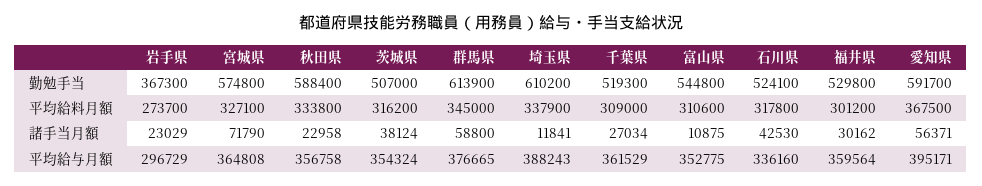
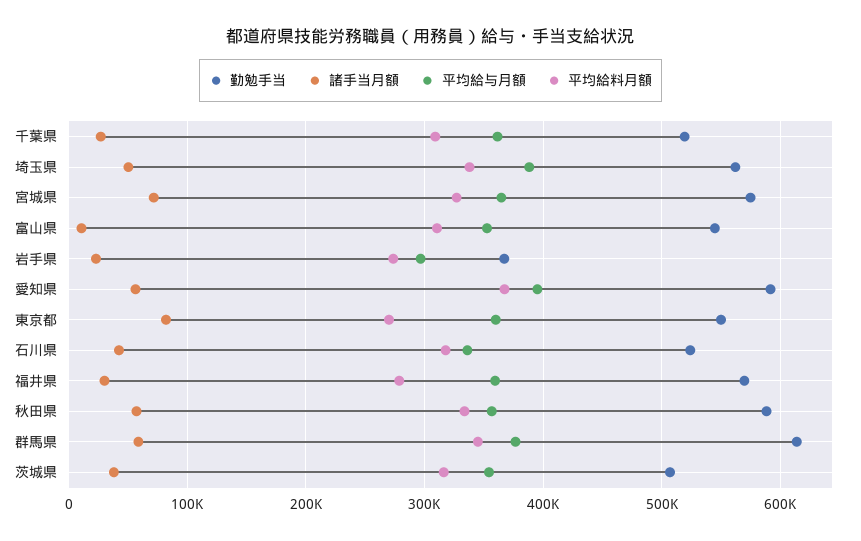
勤勉手当, 埼玉県: 610200 -> 560000
勤勉手当, 福井県: 529800 -> 570000
平均給料月額, 福井県: 301200 -> 280000
諸手当月額, 秋田県: 22958 -> 60000
諸手当月額, 埼玉県: 11841 -> 50000
勤勉手当, 東京都: none -> 550000
諸手当月額, 東京都: none -> 80000
平均給与月額, 東京都: none -> 360000
平均給料月額, 東京都: none -> 270000

